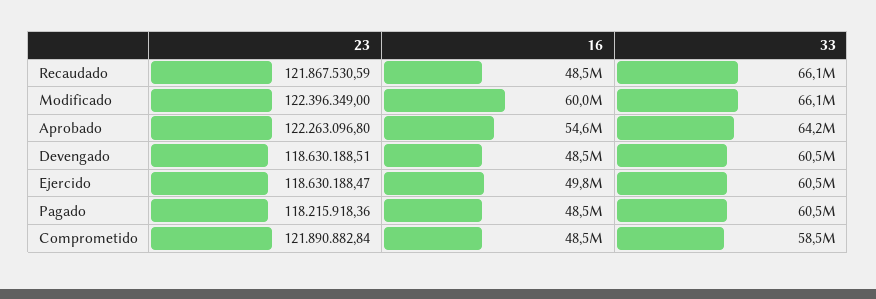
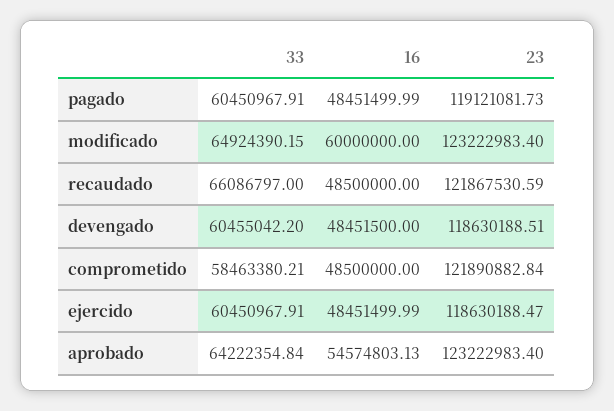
23, Modificado: 122396349 -> 123222983.4
33, Modificado: 66100000 -> 64924390.15
23, Aprobado: 122263096.8 -> 123222983.4
16, Ejercido: 49800000 -> 48451499.99
23, Pagado: 118215918.36 -> 119121081.73

